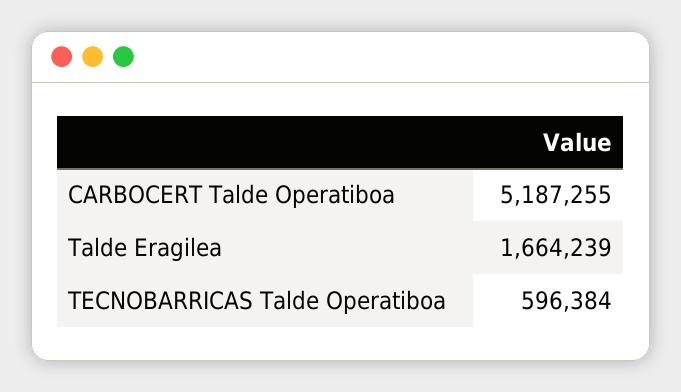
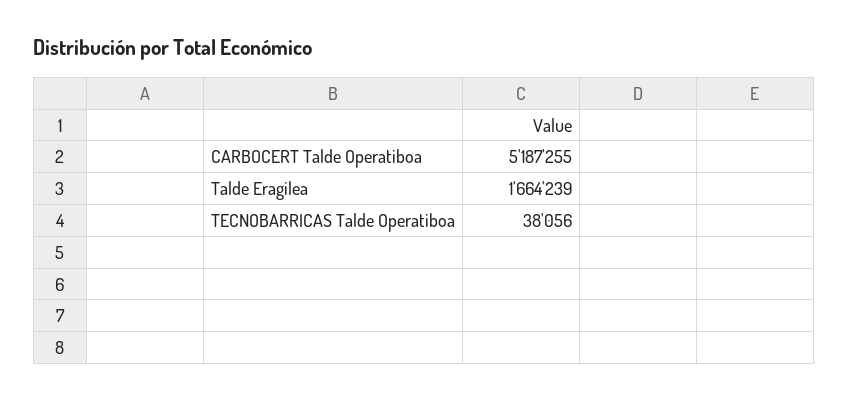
TECNOBARRICAS Talde Operatiboa: 596384 -> 38056

